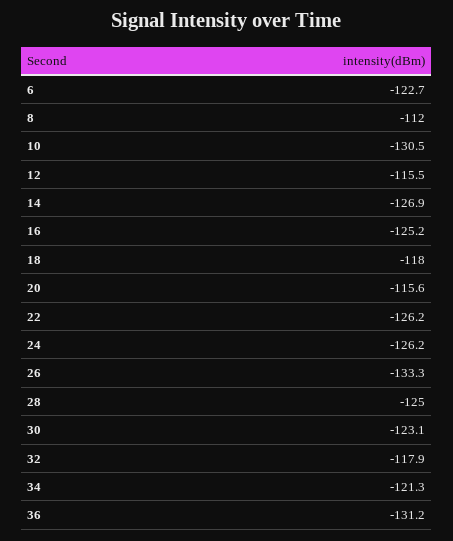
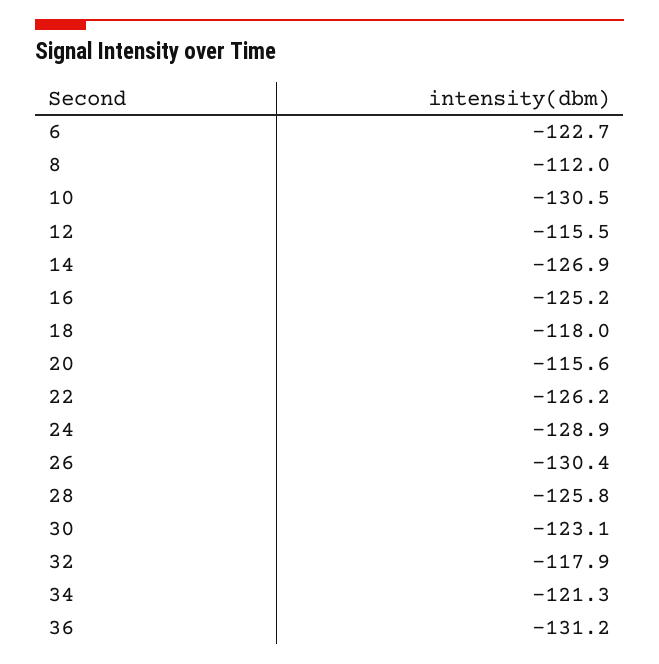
24: -126.2 -> -128.9
26: -133.3 -> -130.4
28: -125 -> -125.8

